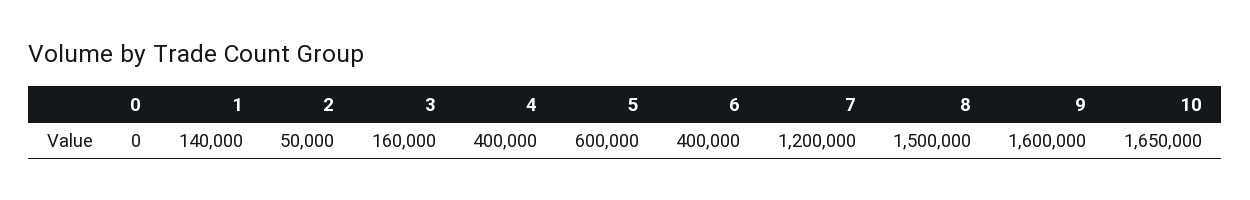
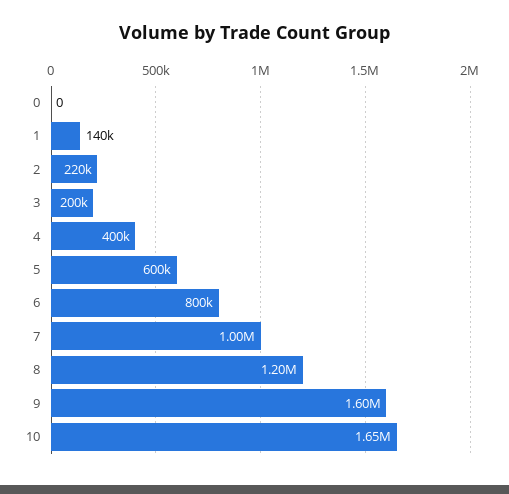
2: 50000 -> 220000
3: 160000 -> 200000
6: 400000 -> 800000
7: 1200000 -> 1000000
8: 1500000 -> 1200000

